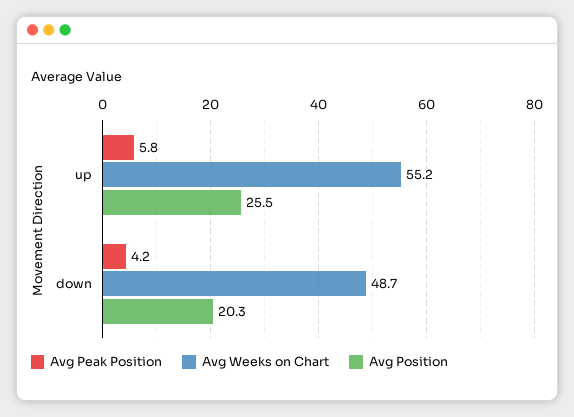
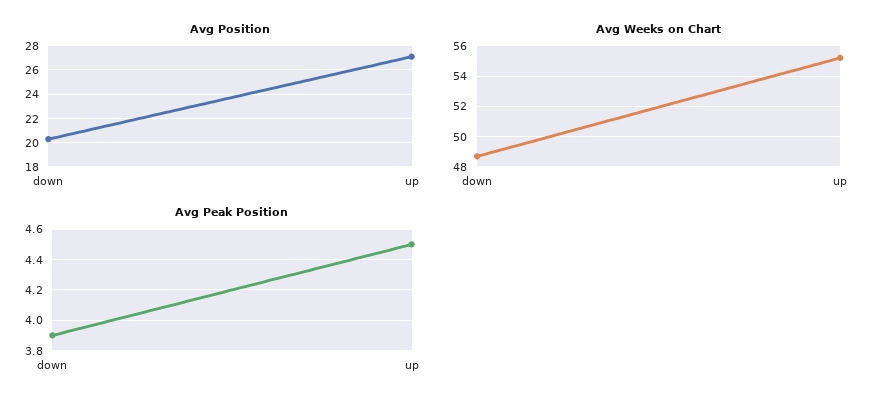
Avg Peak Position, up: 5.8 -> 4.5
Avg Position, up: 25.5 -> 27
Avg Peak Position, down: 4.2 -> 3.9

